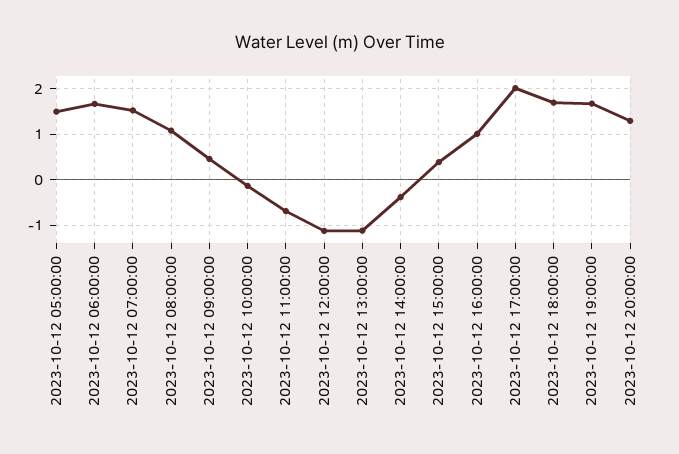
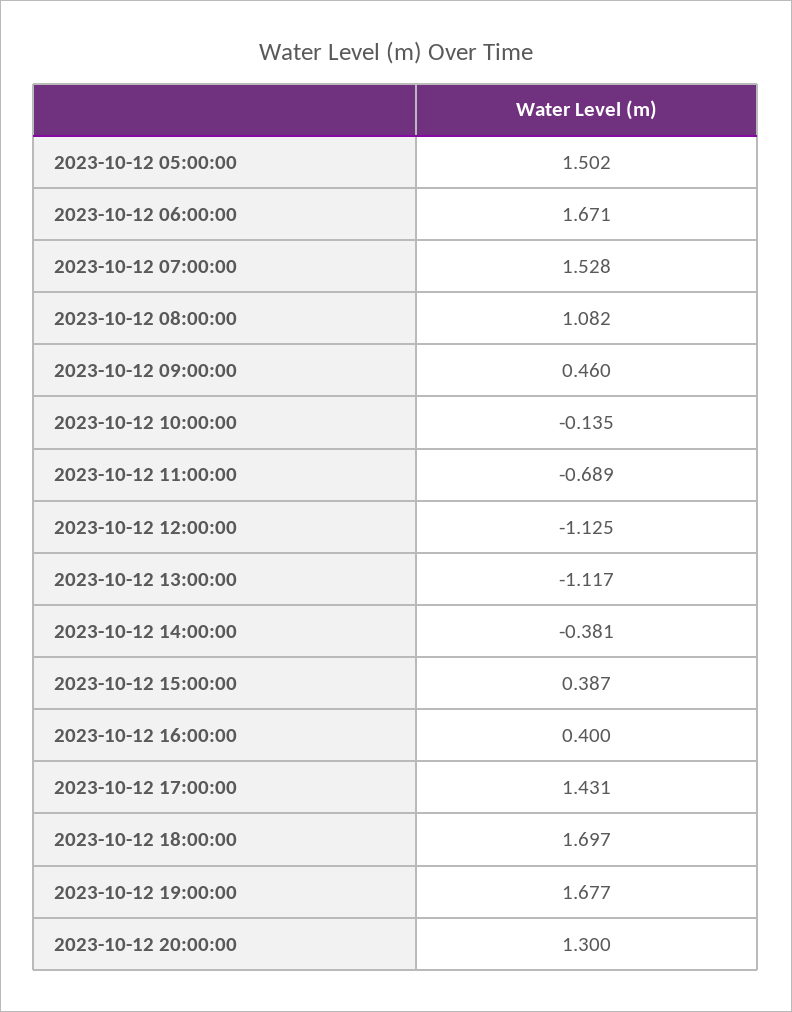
2023-10-12 16:00:00: 1 -> 0.4
2023-10-12 17:00:00: 2 -> 1.431

